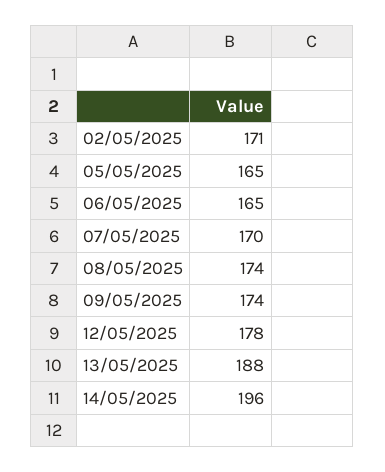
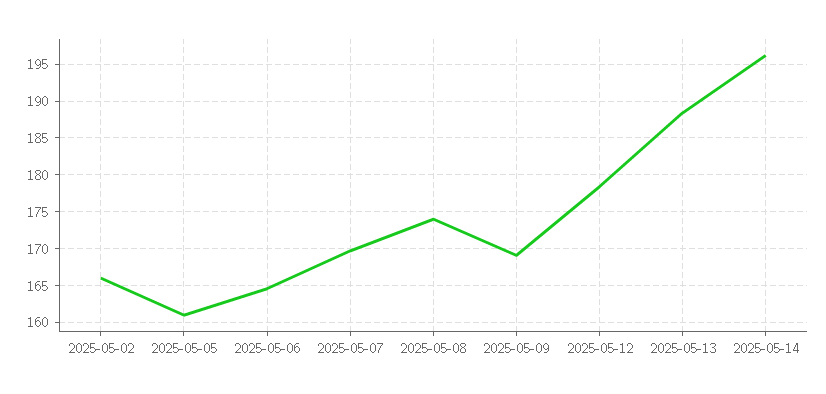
02/05/2025: 171 -> 166
05/05/2025: 165 -> 161
09/05/2025: 174 -> 169

